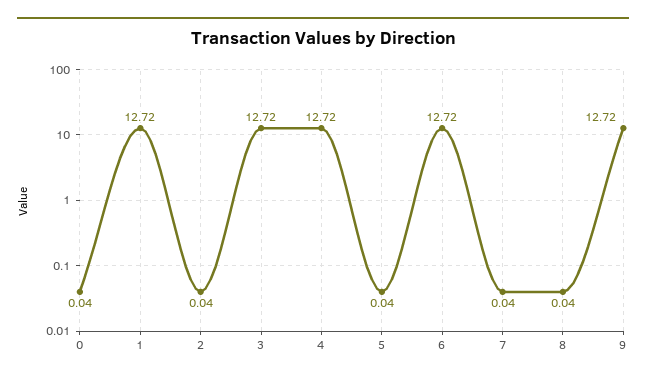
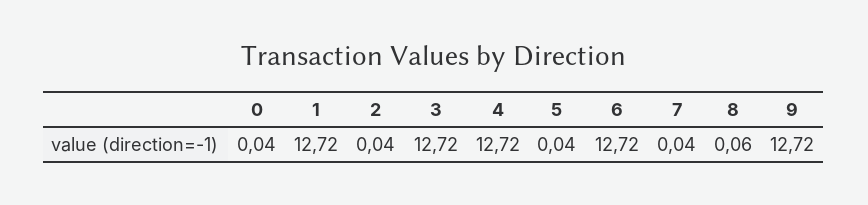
8: 0.04 -> 0.06

